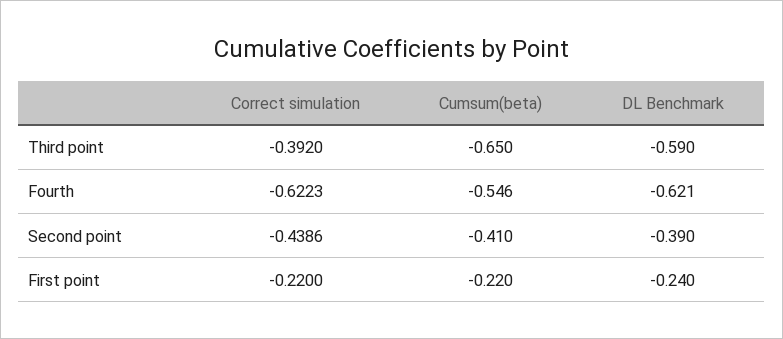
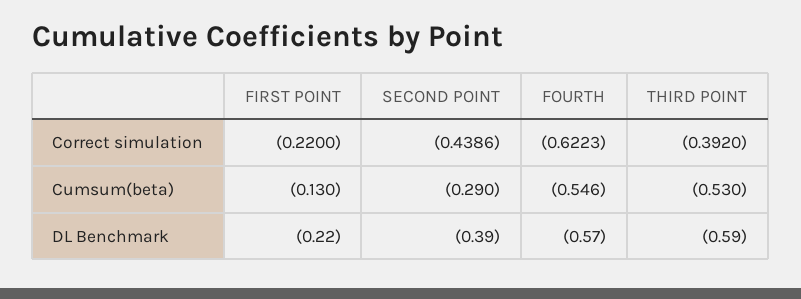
Cumsum(beta), Third point: -0.65 -> -0.53
DL Benchmark, Fourth: -0.621 -> -0.57
Cumsum(beta), Second point: -0.41 -> -0.29
Cumsum(beta), First point: -0.22 -> -0.13
DL Benchmark, First point: -0.24 -> -0.22

